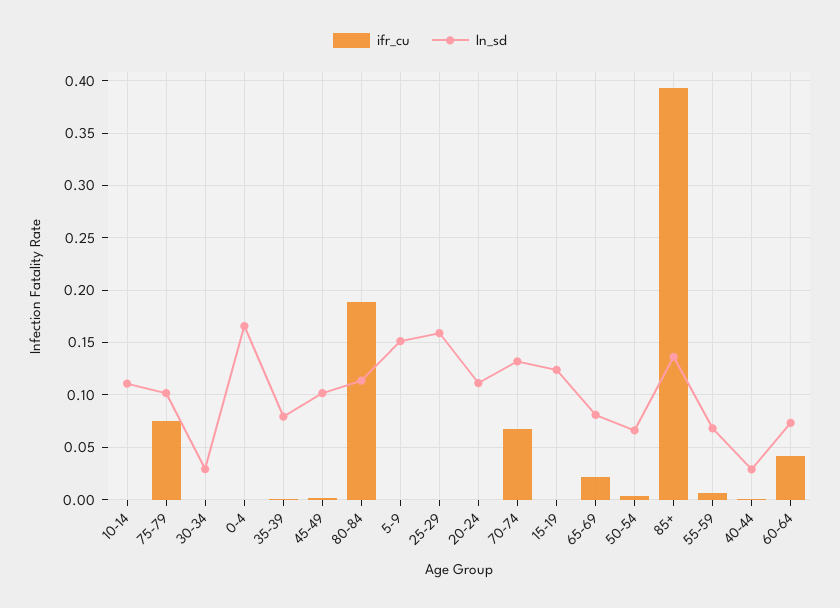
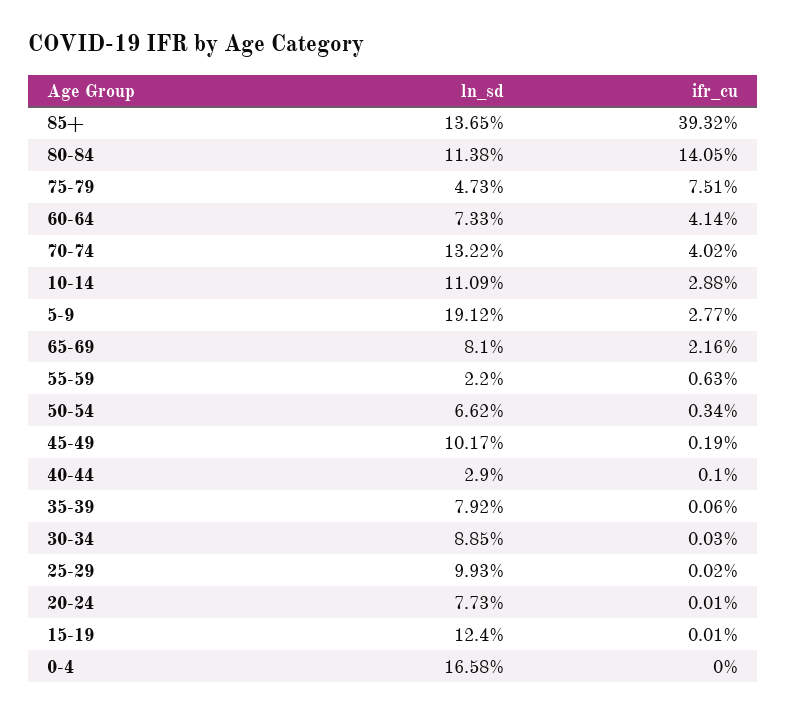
ifr_cu, 10-14: 0 -> 0.0288
ln_sd, 75-79: 0.1 -> 0.0473
ln_sd, 30-34: 0.03 -> 0.0885
ifr_cu, 80-84: 0.19 -> 0.1405
ifr_cu, 5-9: 0 -> 0.0277
ln_sd, 5-9: 0.15 -> 0.1912
ln_sd, 25-29: 0.16 -> 0.0993
ln_sd, 20-24: 0.11 -> 0.0773
ifr_cu, 70-74: 0.07 -> 0.0402
ln_sd, 55-59: 0.07 -> 0.022

